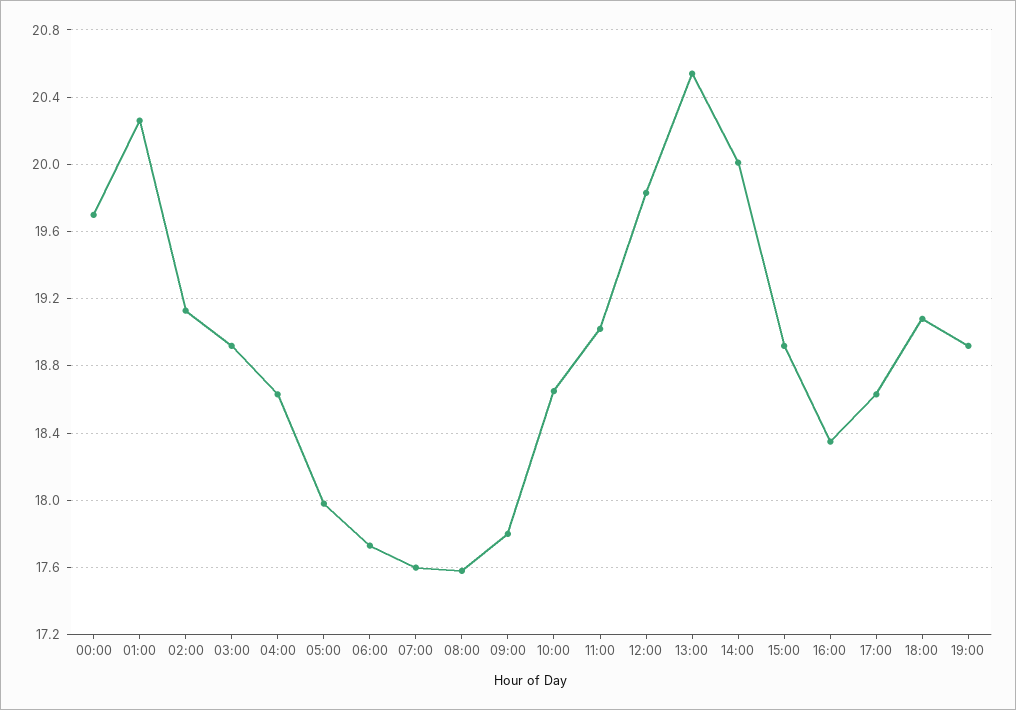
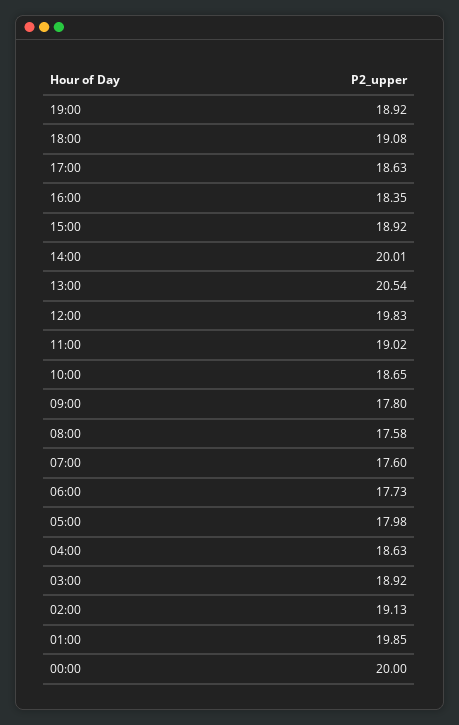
00:00: 19.7 -> 20
01:00: 20.25 -> 19.85

